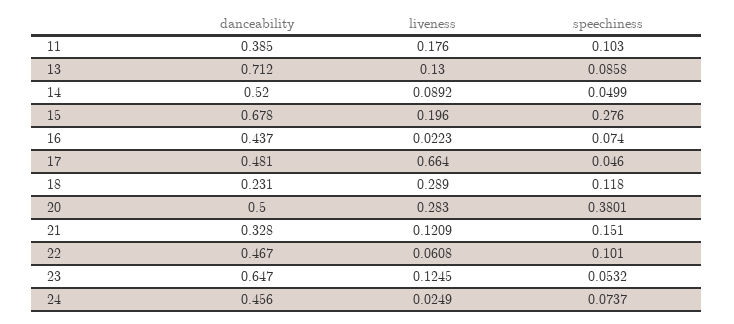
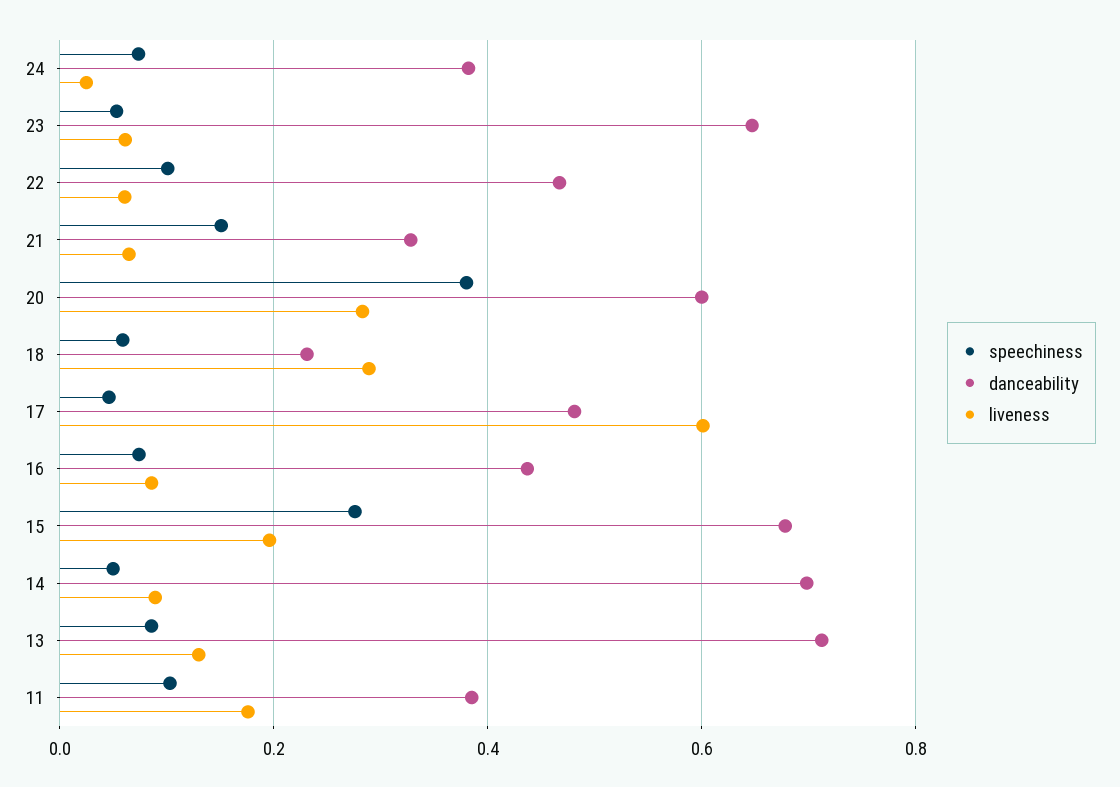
danceability, 14: 0.52 -> 0.7
liveness, 16: 0.0223 -> 0.08
liveness, 17: 0.664 -> 0.6
speechiness, 18: 0.118 -> 0.06
danceability, 20: 0.5 -> 0.6
liveness, 21: 0.1209 -> 0.06
liveness, 23: 0.1245 -> 0.06
danceability, 24: 0.456 -> 0.38

